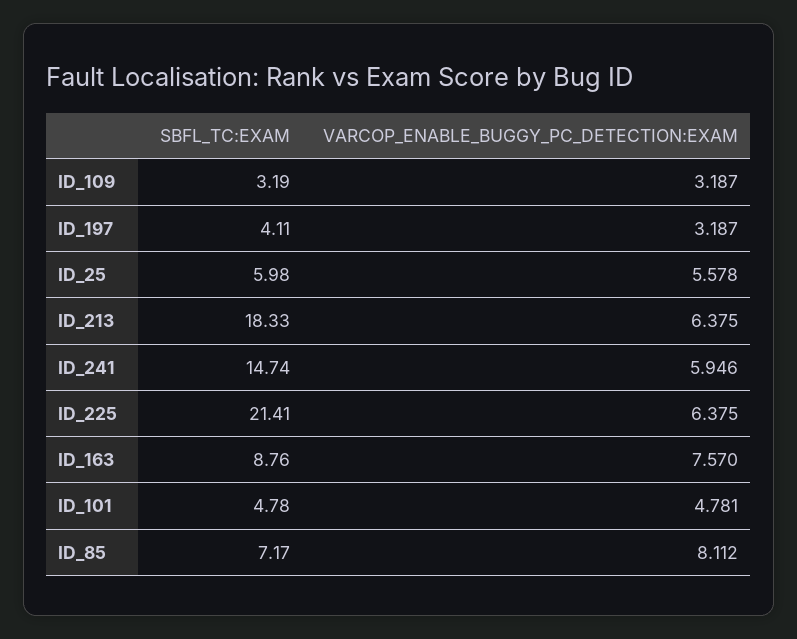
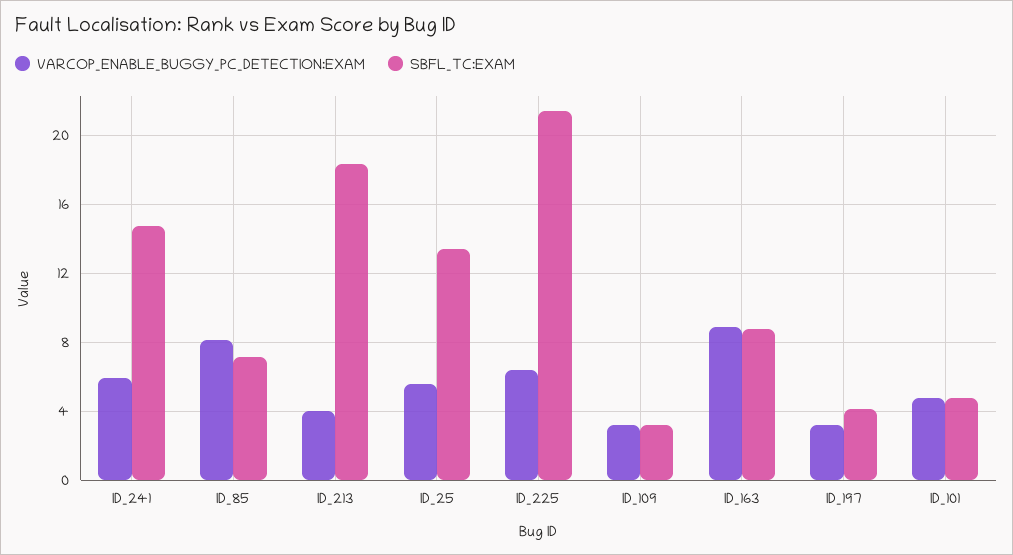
SBFL_TC:EXAM, ID_25: 5.98 -> 13.5
VARCOP_ENABLE_BUGGY_PC_DETECTION:EXAM, ID_213: 6.375 -> 4
VARCOP_ENABLE_BUGGY_PC_DETECTION:EXAM, ID_163: 7.57 -> 9

